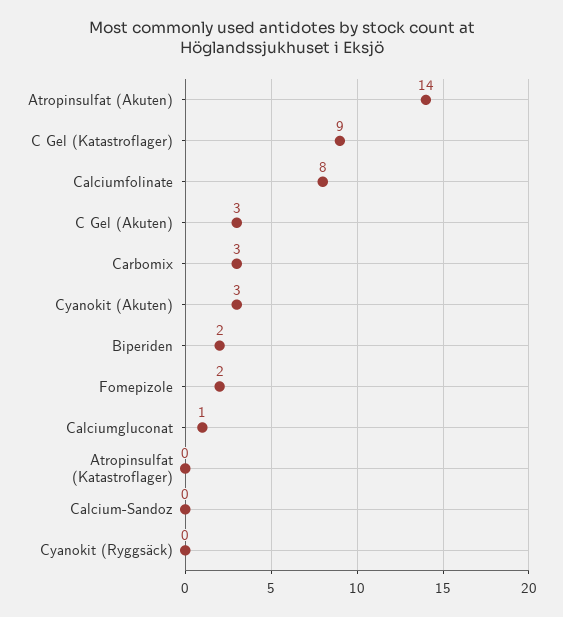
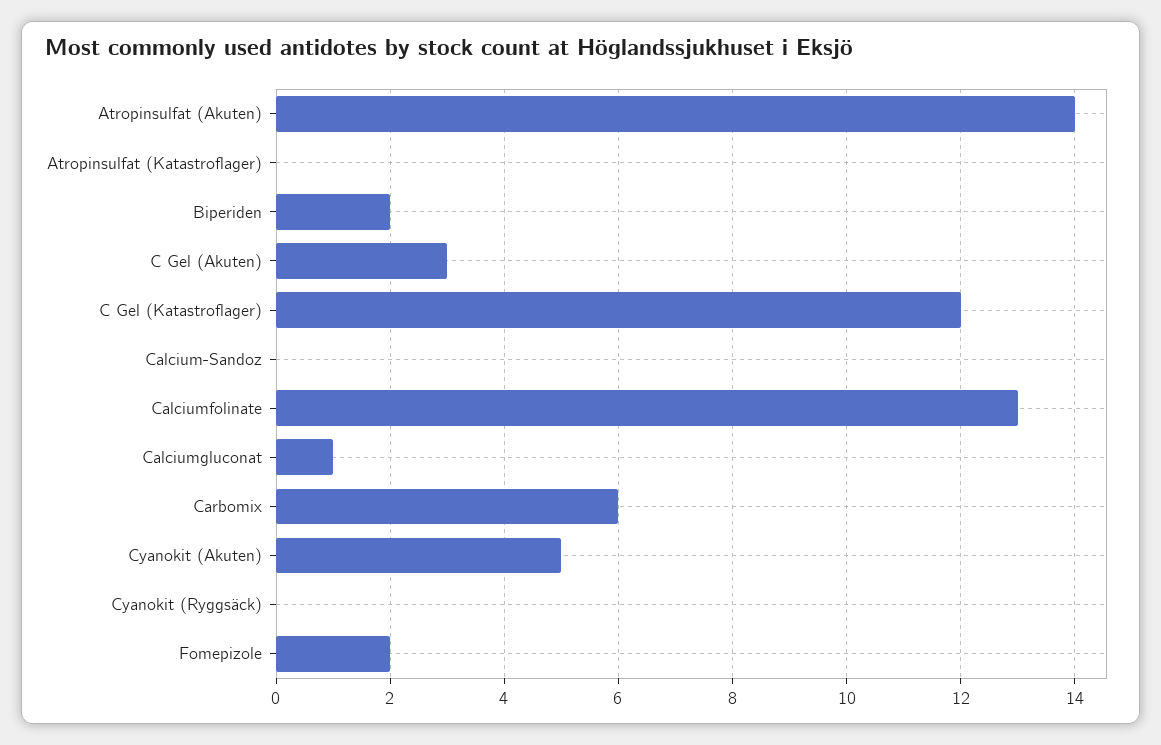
C Gel (Katastroflager): 9 -> 12
Calciumfolinate: 8 -> 13
Carbomix: 3 -> 6
Cyanokit (Akuten): 3 -> 5

